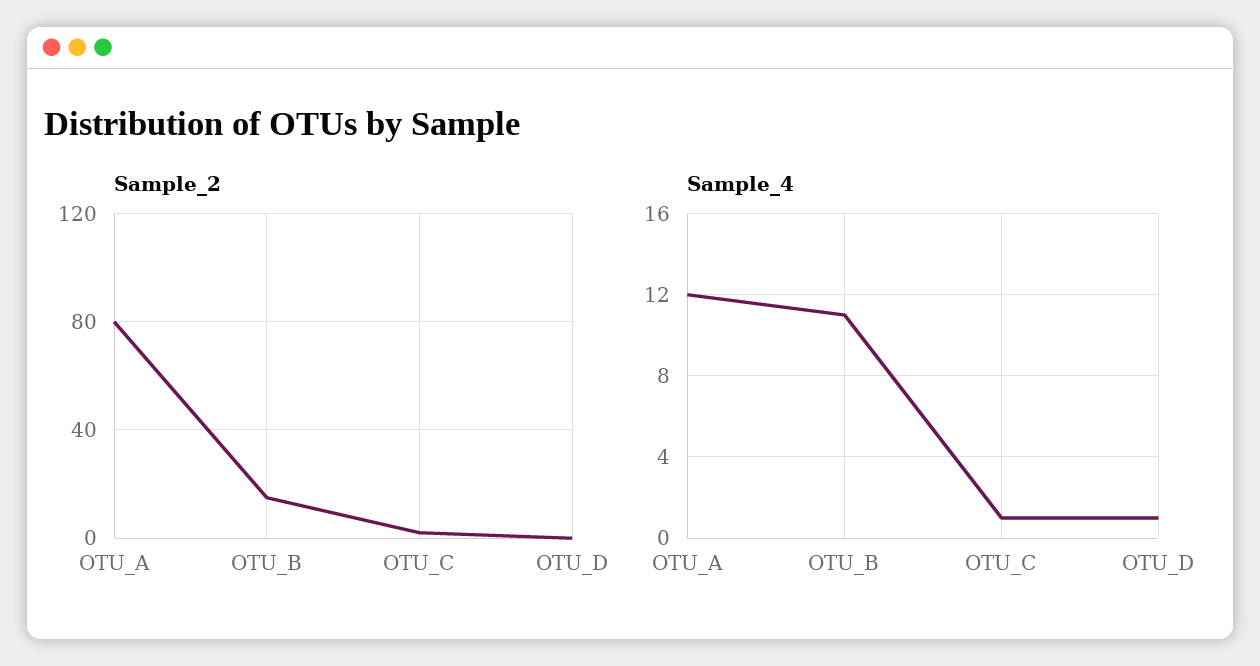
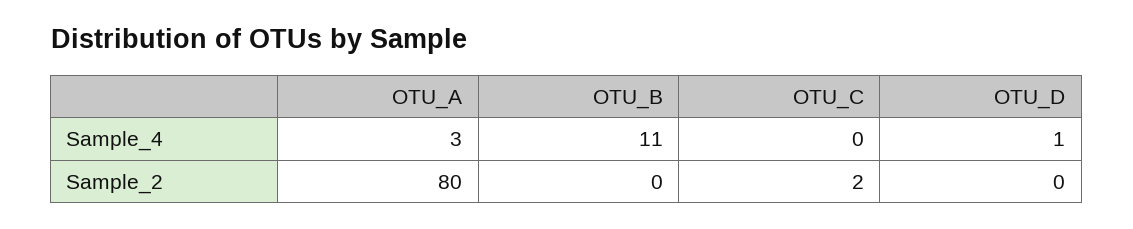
Sample_2, OTU_B: 15 -> 0
Sample_4, OTU_A: 12 -> 3
Sample_4, OTU_C: 1 -> 0

